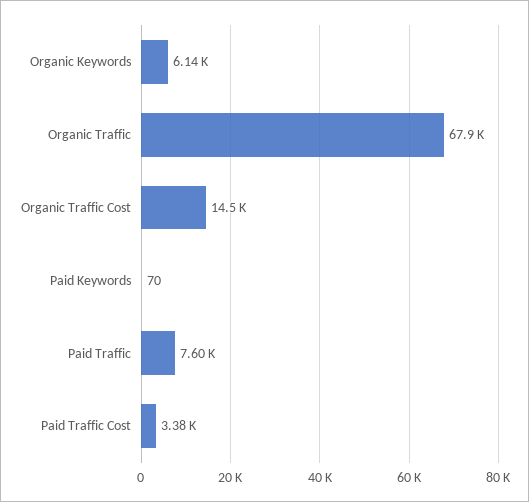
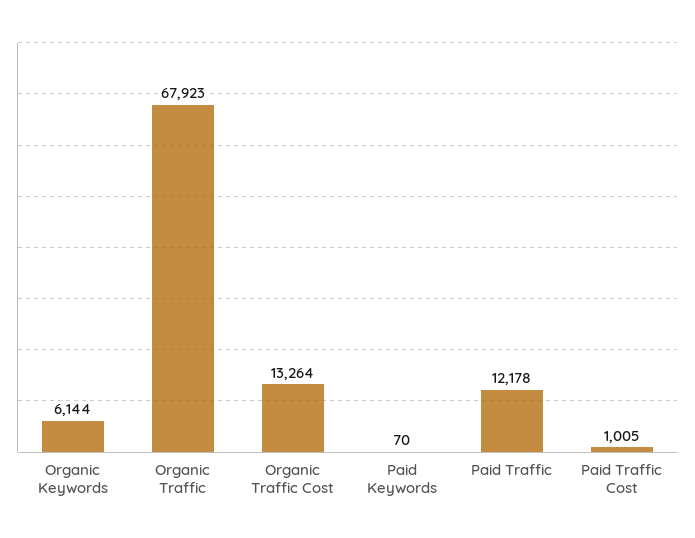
Organic Traffic Cost: 14500 -> 13264
Paid Traffic: 7600 -> 12178
Paid Traffic Cost: 3380 -> 1005

